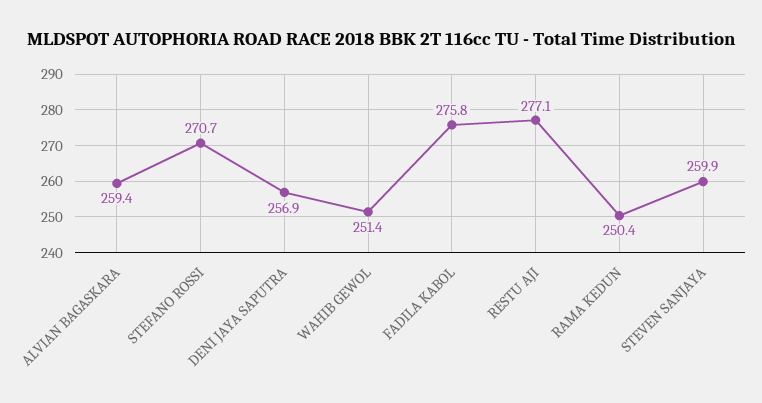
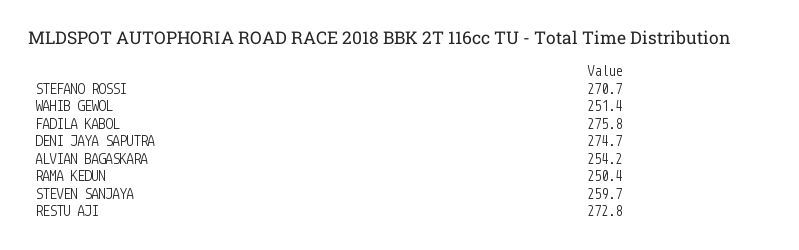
ALVIAN BAGASKARA: 259.4 -> 254.2
DENI JAYA SAPUTRA: 256.9 -> 274.7
RESTU AJI: 277.1 -> 272.8
STEVEN SANJAYA: 259.9 -> 259.7

